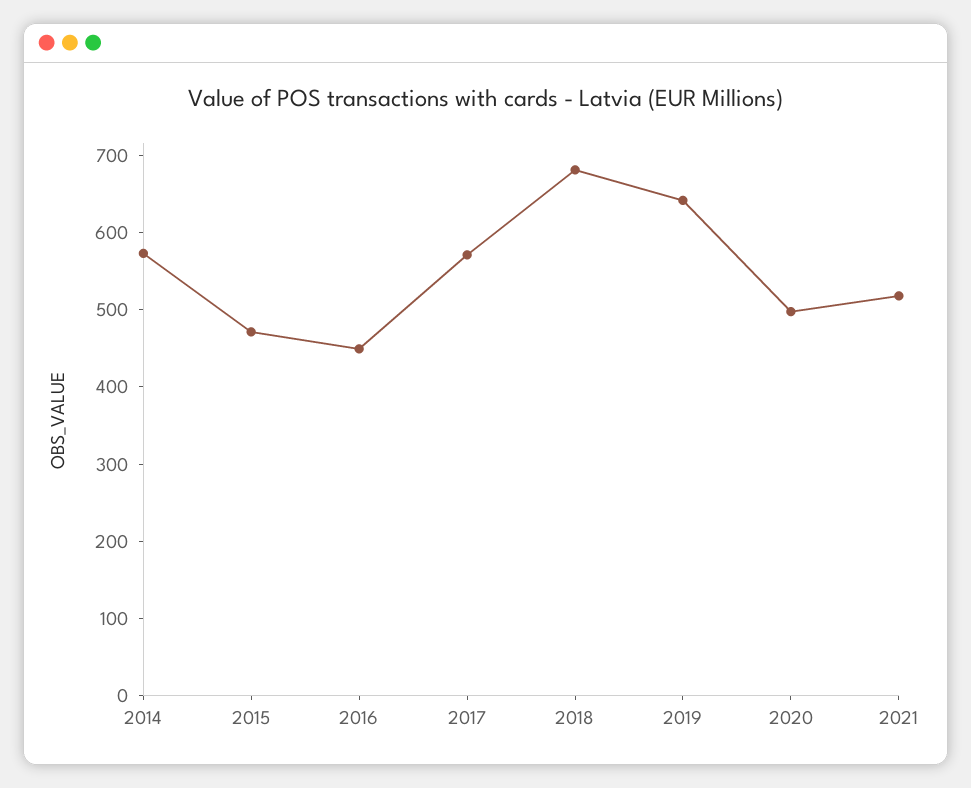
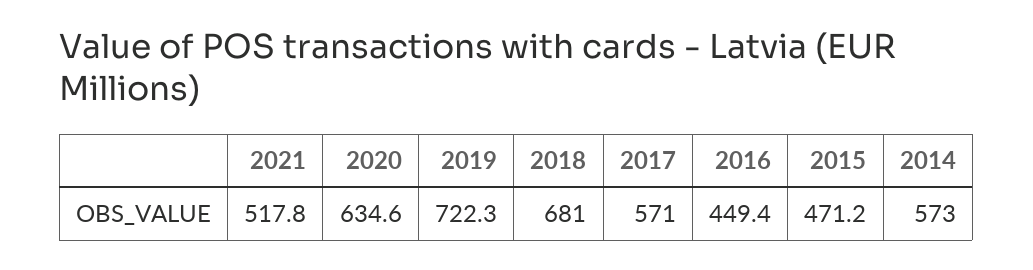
2019: 640 -> 722.3
2020: 500 -> 634.6

